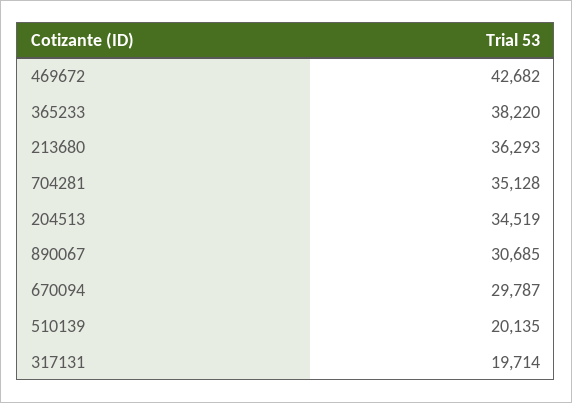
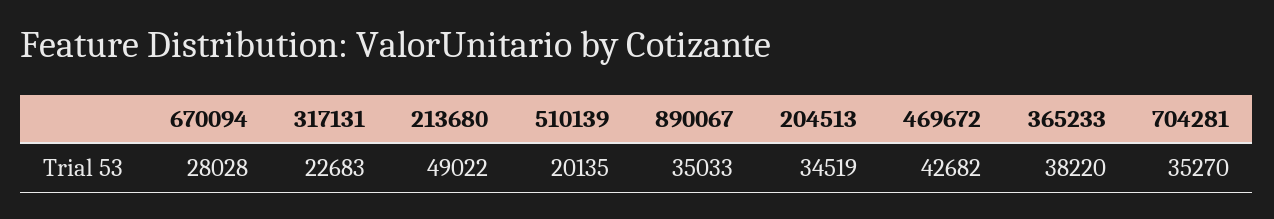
213680: 36293 -> 49022
704281: 35128 -> 35270
890067: 30685 -> 35033
670094: 29787 -> 28028
317131: 19714 -> 22683

